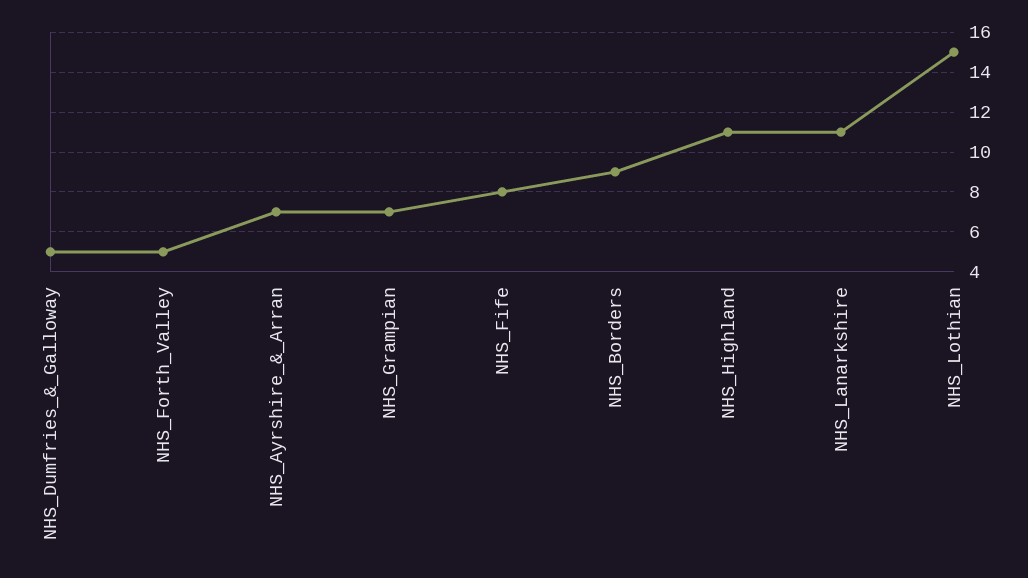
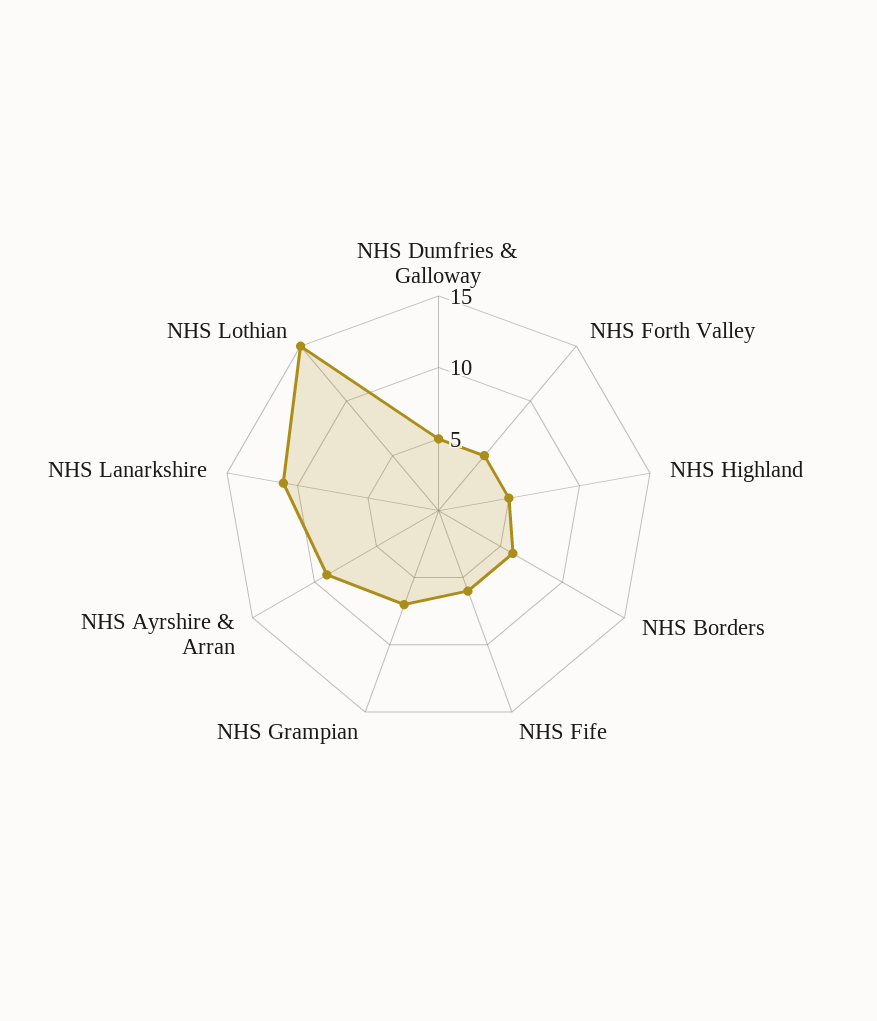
NHS_Ayrshire_&_Arran: 7 -> 9
NHS_Fife: 8 -> 6
NHS_Borders: 9 -> 6
NHS_Highland: 11 -> 5

